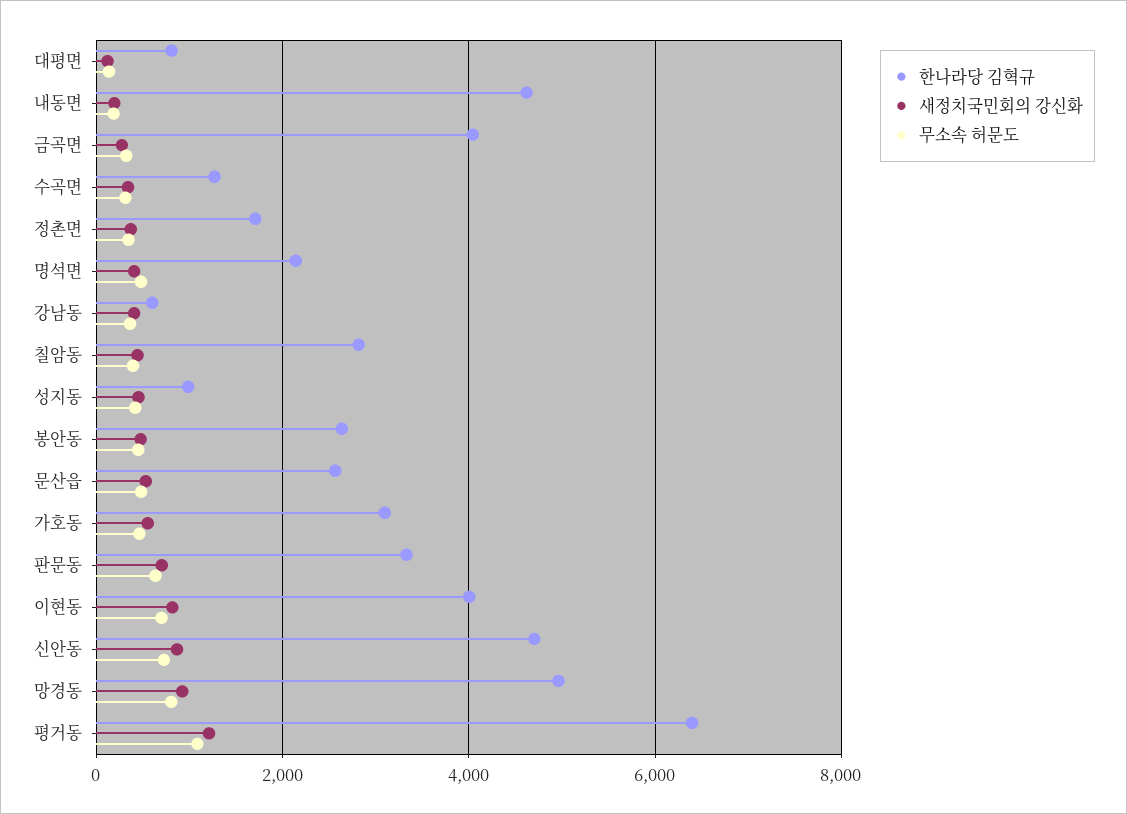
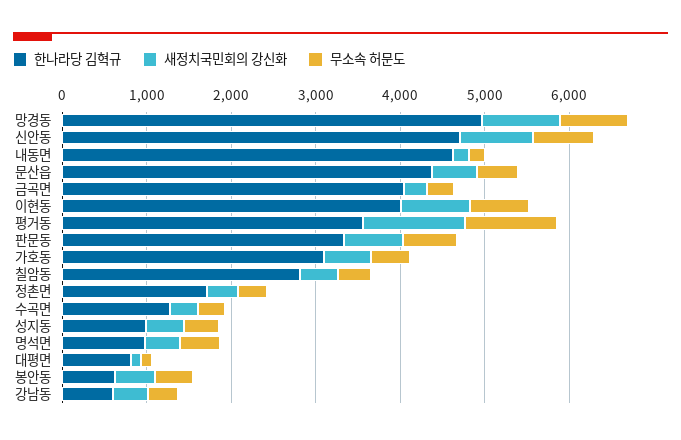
한나라당 김혁규, 명석면: 2200 -> 1000
한나라당 김혁규, 봉안동: 2600 -> 600
한나라당 김혁규, 문산읍: 2600 -> 4400
한나라당 김혁규, 평거동: 6400 -> 3600

